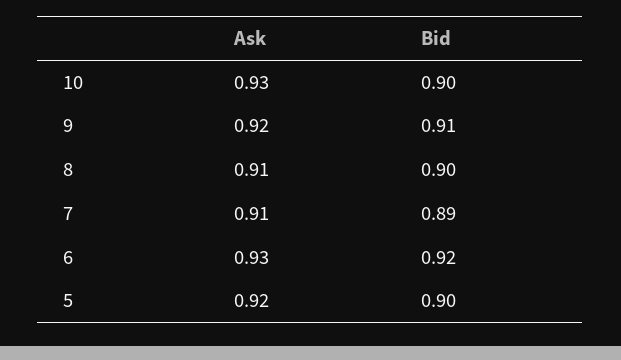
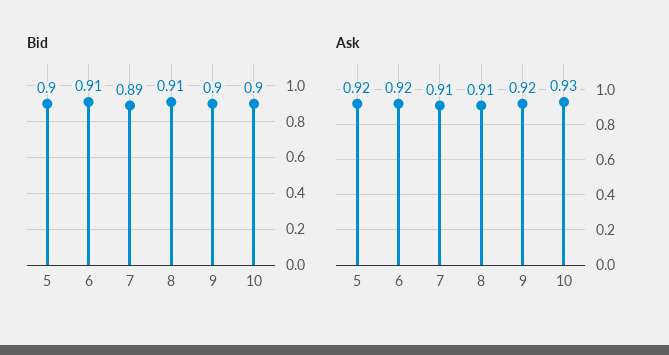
Bid, 9: 0.91 -> 0.9
Bid, 8: 0.9 -> 0.91
Ask, 6: 0.93 -> 0.92
Bid, 6: 0.92 -> 0.91

